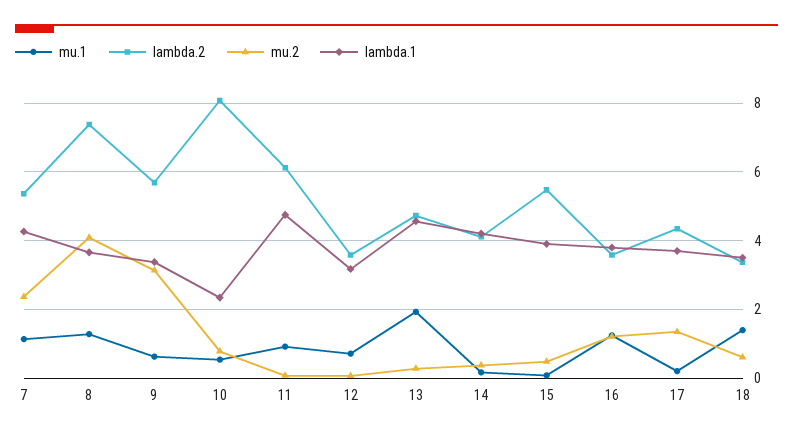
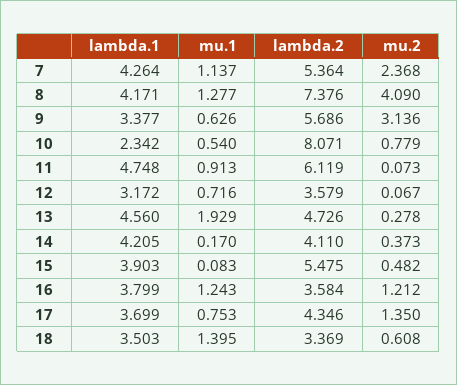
lambda.1, 8: 3.6 -> 4.171
mu.1, 17: 0.2 -> 0.753

